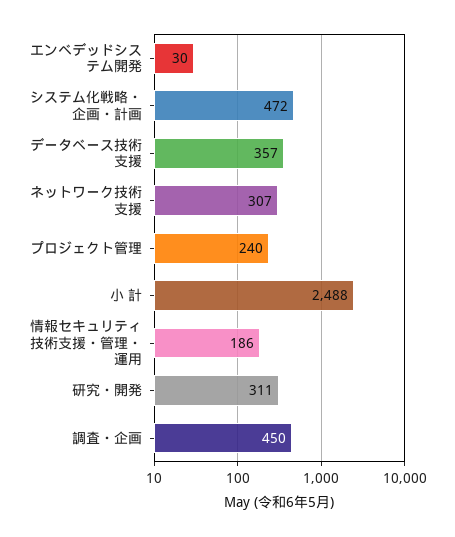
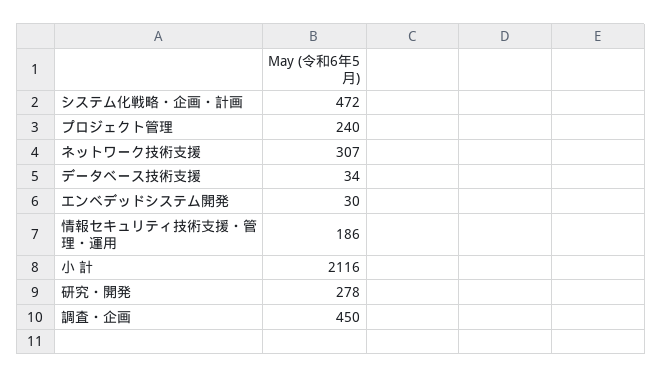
データベース技術支援: 357 -> 34
小 計: 2488 -> 2116
研究・開発: 311 -> 278

